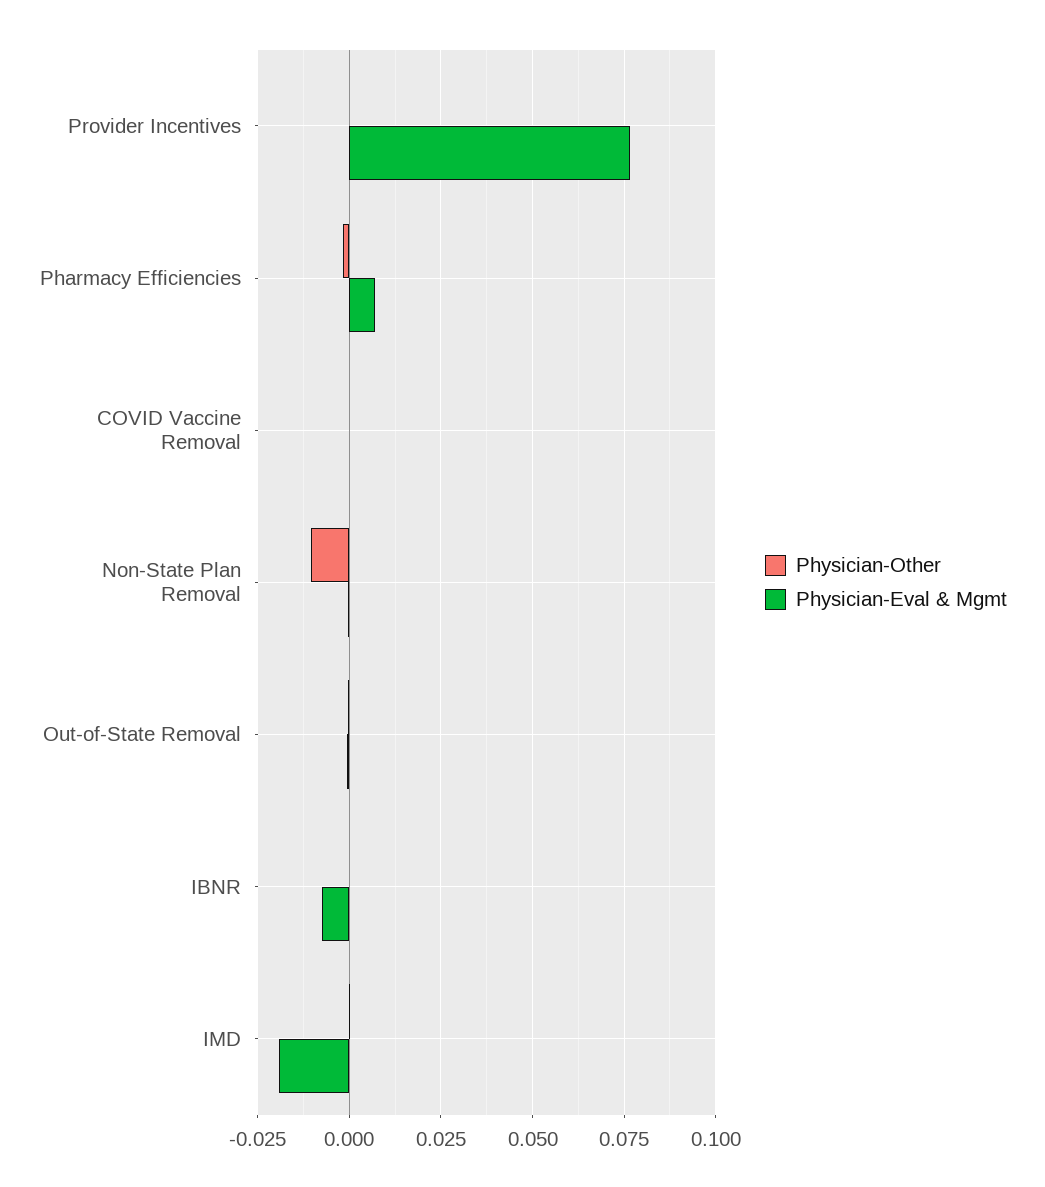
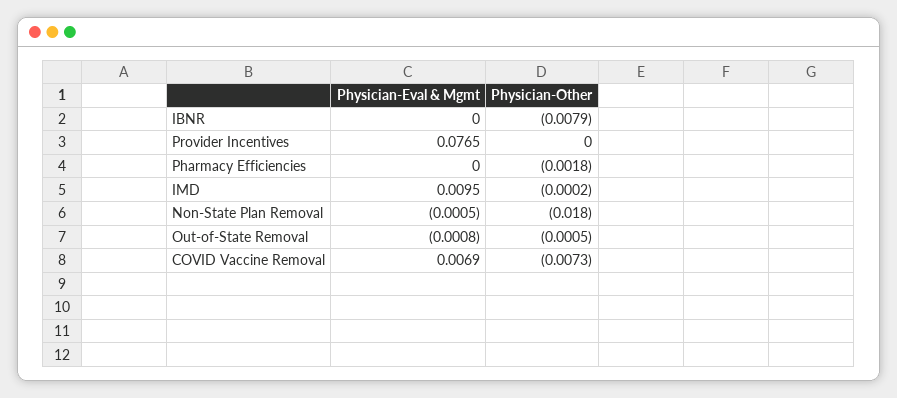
Physician-Eval & Mgmt, Pharmacy Efficiencies: 0.0075 -> 0
Physician-Other, COVID Vaccine Removal: 0 -> -0.0073
Physician-Eval & Mgmt, COVID Vaccine Removal: 0 -> 0.0069
Physician-Other, Non-State Plan Removal: -0.01 -> -0.018
Physician-Other, IBNR: 0 -> -0.0079
Physician-Eval & Mgmt, IBNR: -0.0075 -> 0
Physician-Eval & Mgmt, IMD: -0.02 -> 0.0095

